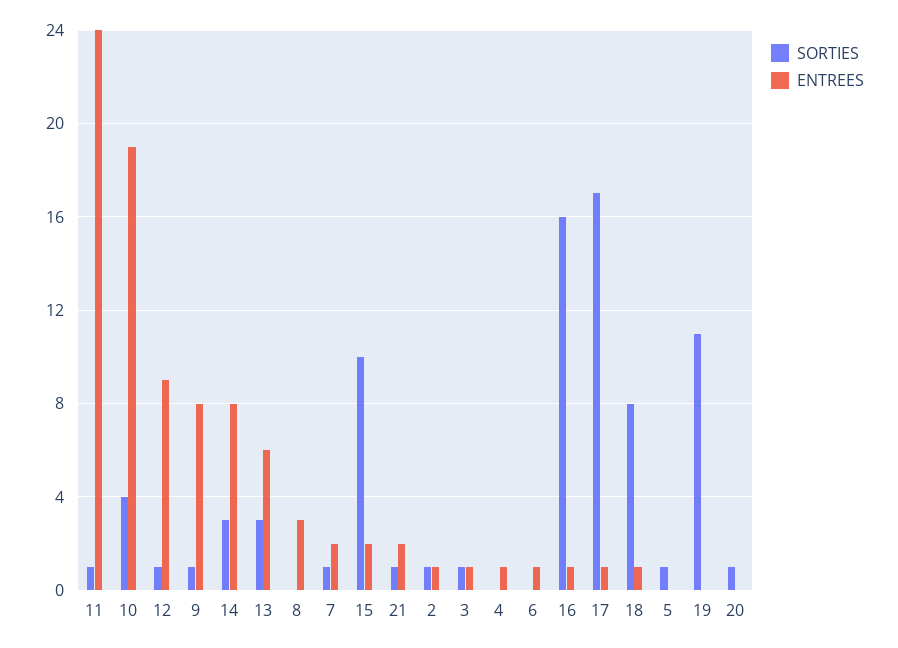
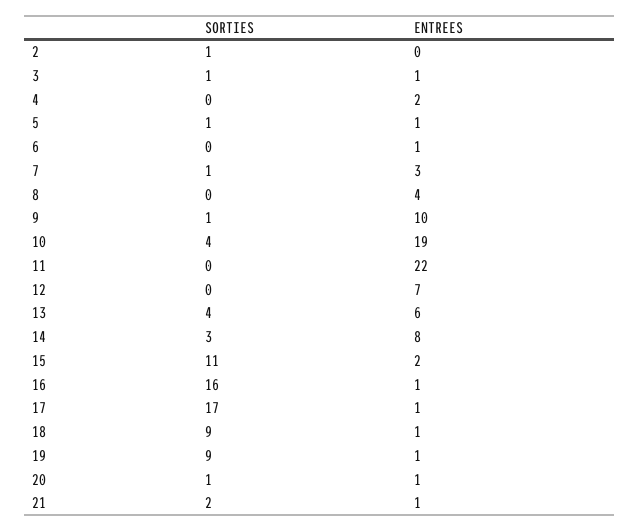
SORTIES, 11: 1 -> 0
ENTREES, 11: 24 -> 22
SORTIES, 12: 1 -> 0
ENTREES, 12: 9 -> 7
ENTREES, 9: 8 -> 10
SORTIES, 13: 3 -> 4
ENTREES, 8: 3 -> 4
ENTREES, 7: 2 -> 3
SORTIES, 15: 10 -> 11
SORTIES, 21: 1 -> 2
ENTREES, 21: 2 -> 1
ENTREES, 2: 1 -> 0
ENTREES, 4: 1 -> 2
SORTIES, 18: 8 -> 9
ENTREES, 5: 0 -> 1
SORTIES, 19: 11 -> 9
ENTREES, 19: 0 -> 1
ENTREES, 20: 0 -> 1

